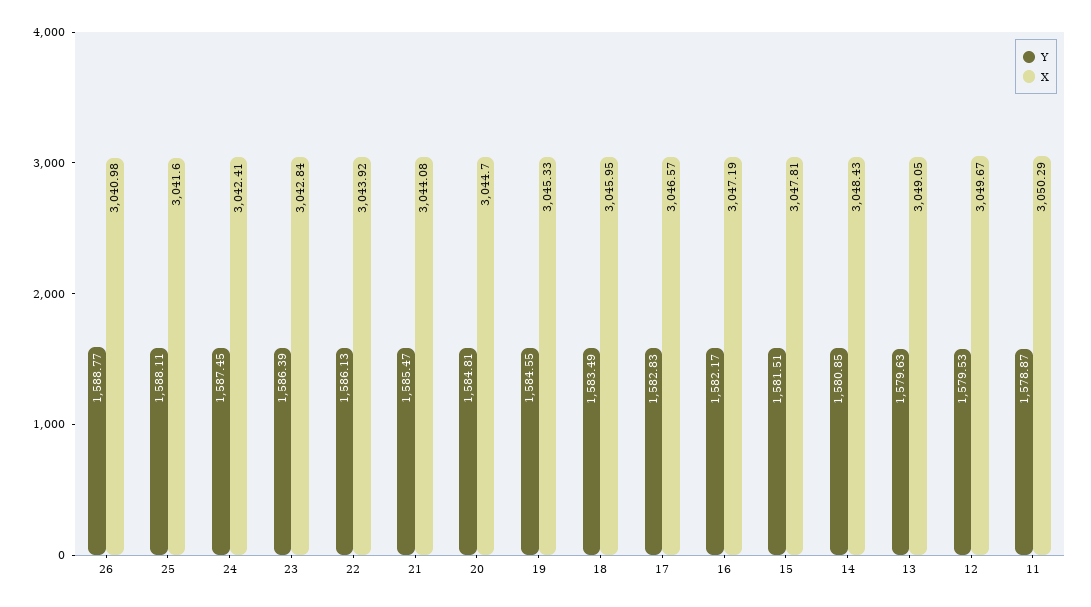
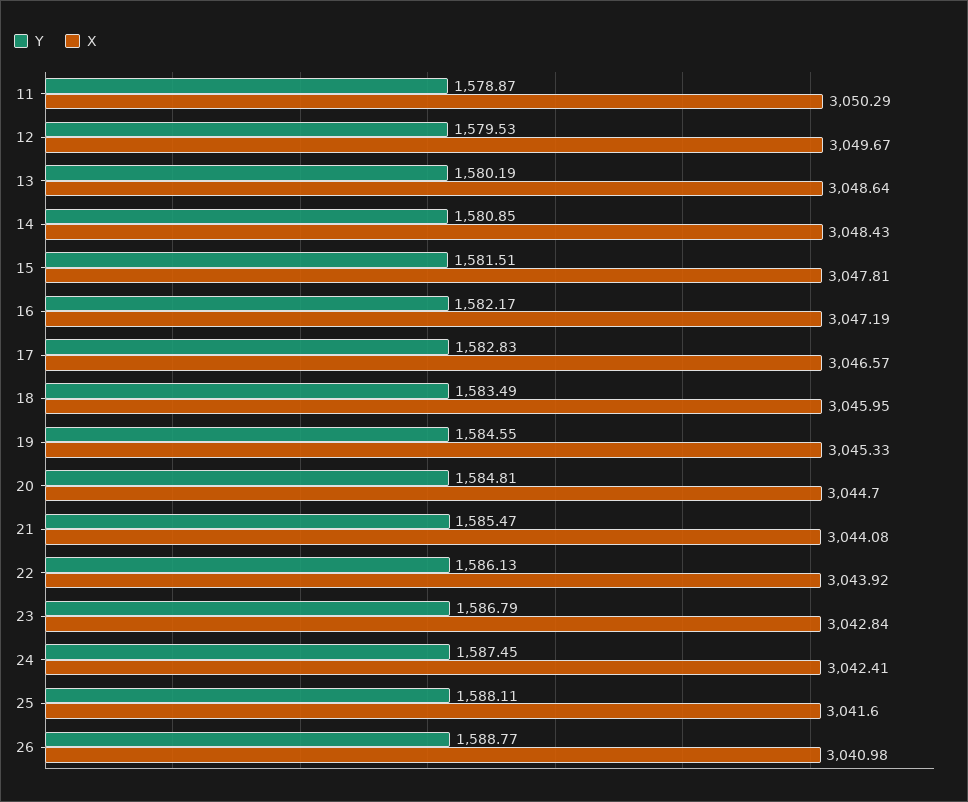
Y, 23: 1586.39 -> 1586.79
Y, 13: 1579.63 -> 1580.19
X, 13: 3049.05 -> 3048.64

